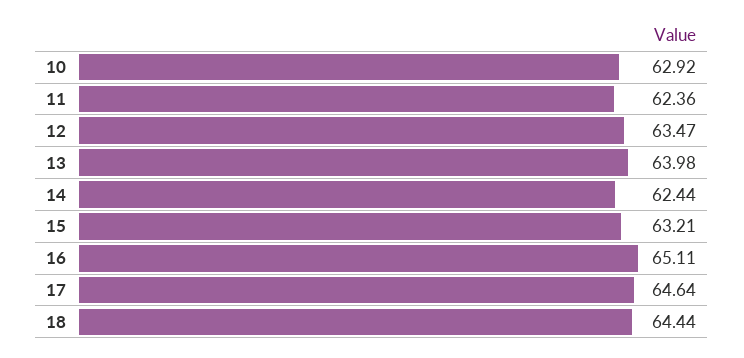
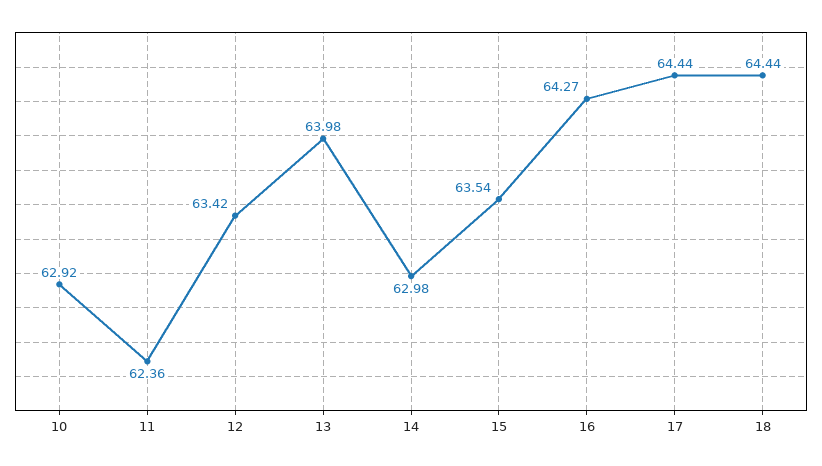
12: 63.47 -> 63.42
14: 62.44 -> 62.98
15: 63.21 -> 63.54
16: 65.11 -> 64.27
17: 64.64 -> 64.44

